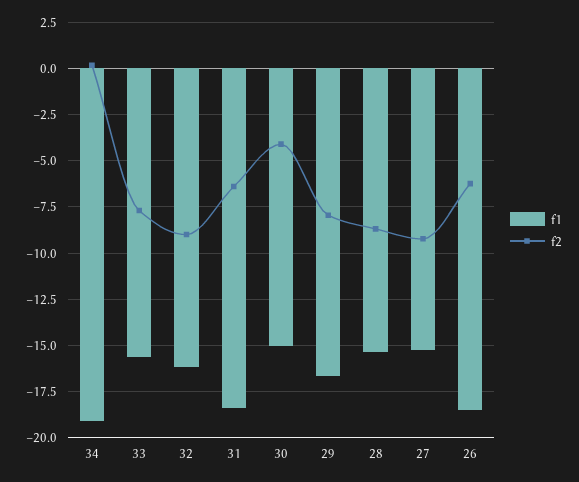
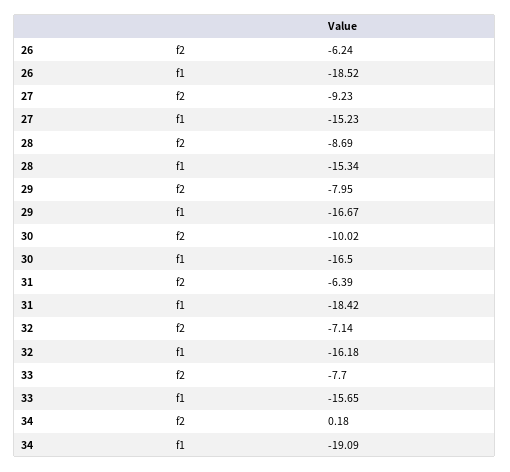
f2, 32: -9 -> -7.14
f1, 30: -15 -> -16.5
f2, 30: -4 -> -10.02

